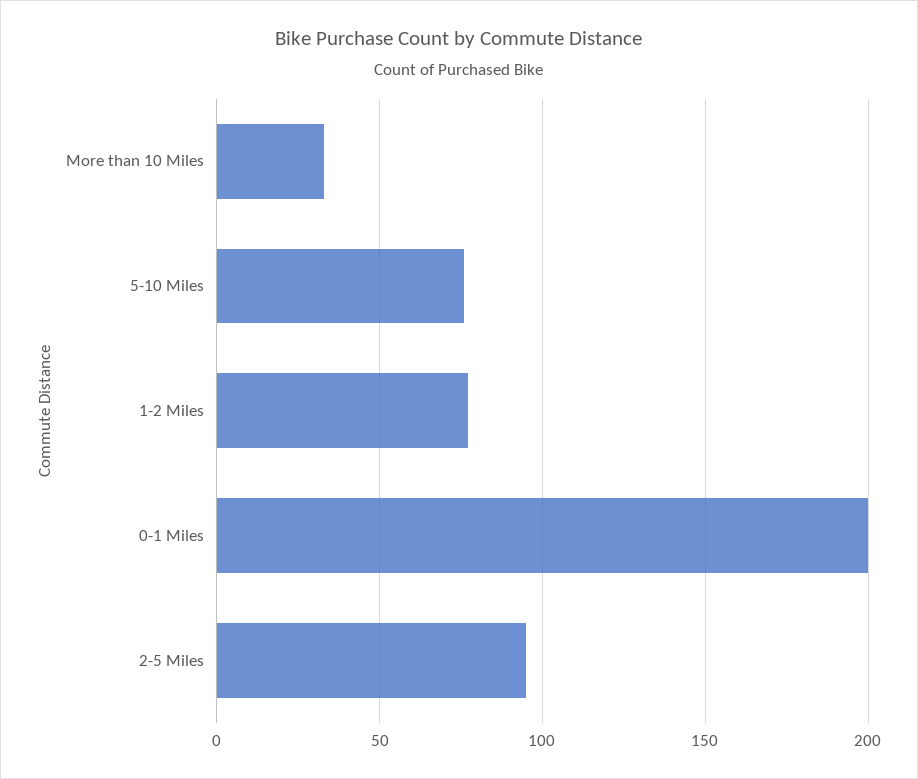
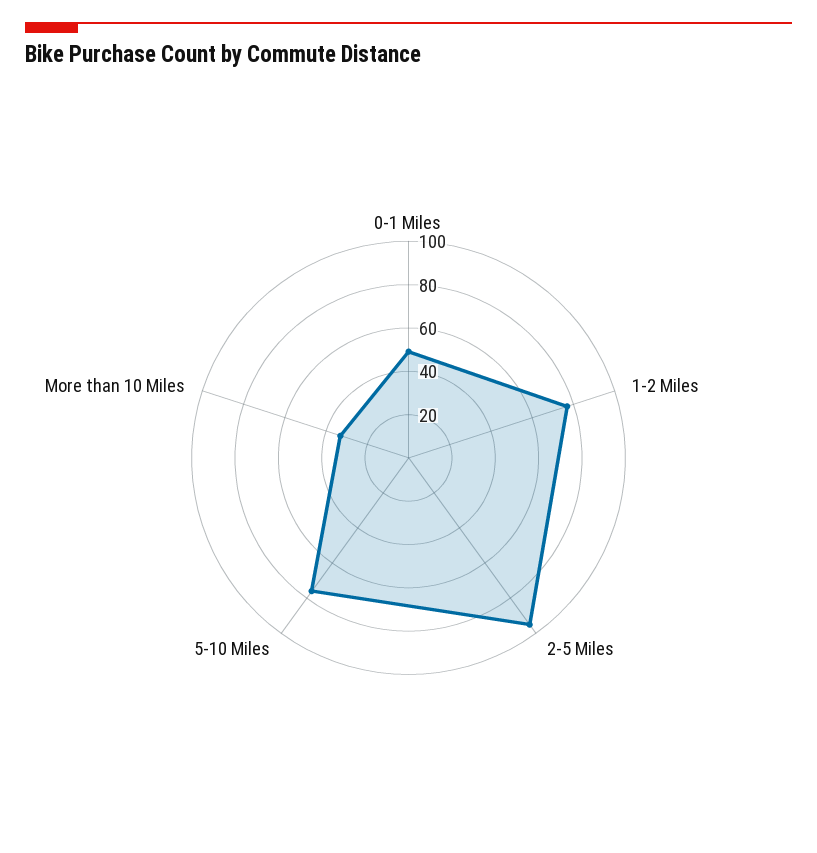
0-1 Miles: 200 -> 50

